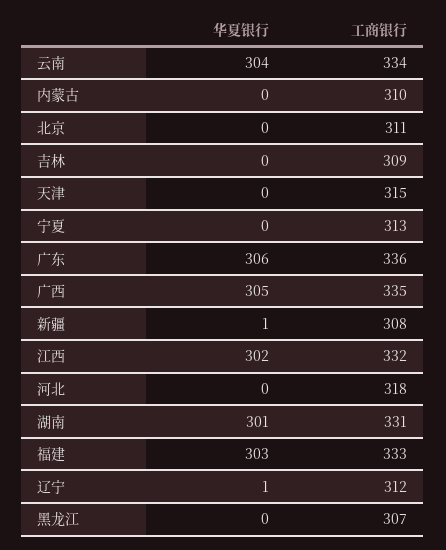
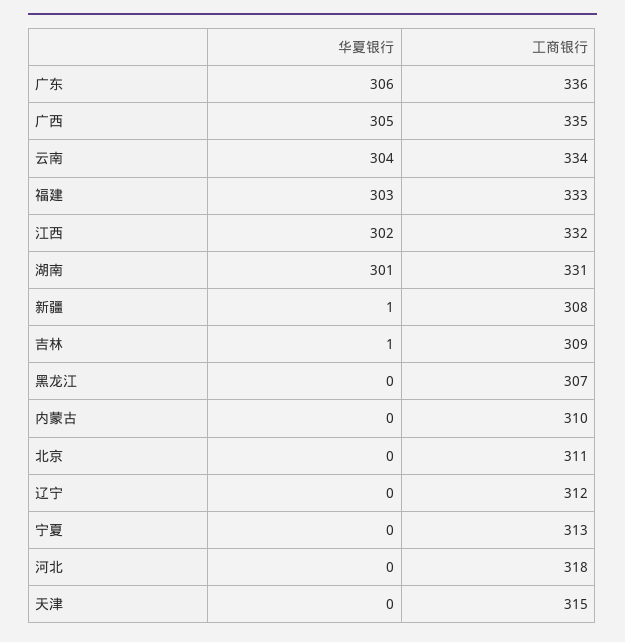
华夏银行, 吉林: 0 -> 1
华夏银行, 辽宁: 1 -> 0

